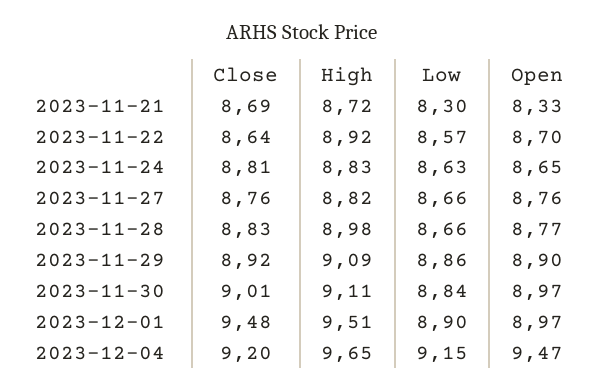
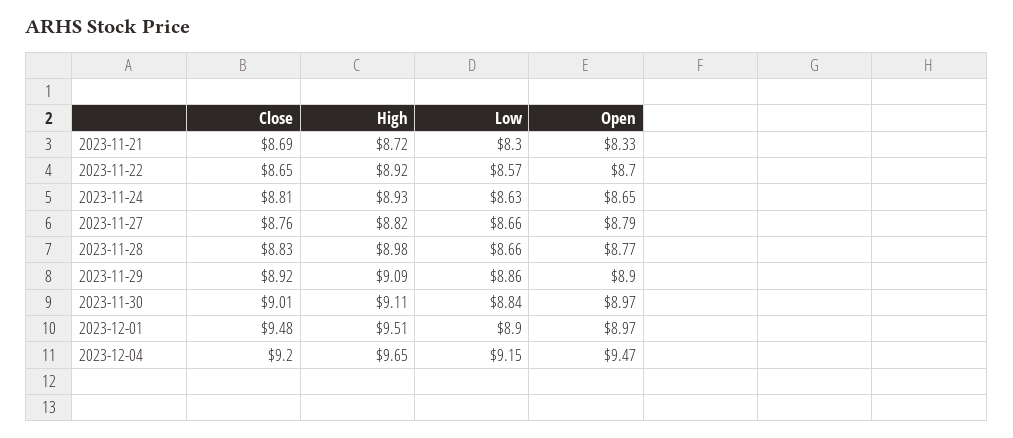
Close, 2023-11-22: 8.64 -> 8.65
High, 2023-11-24: 8.83 -> 8.93
Open, 2023-11-27: 8.76 -> 8.79

